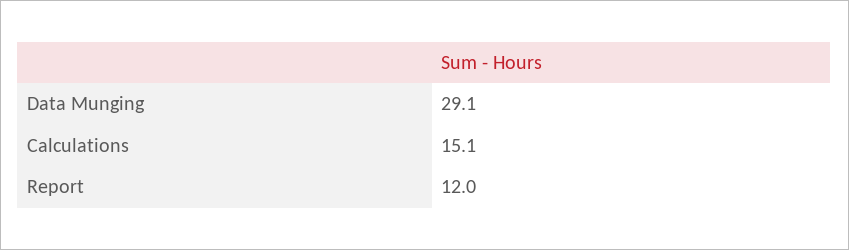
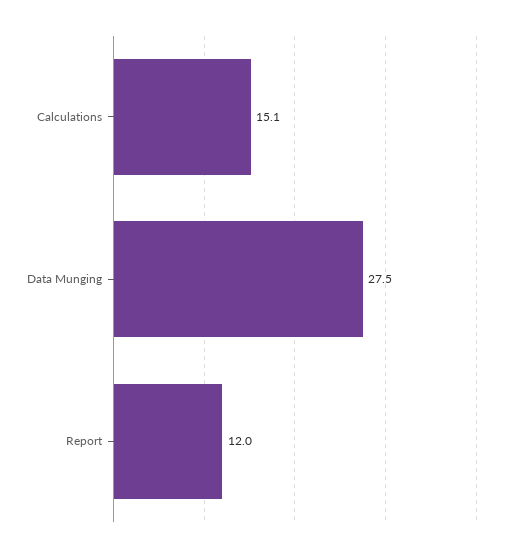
Data Munging: 29.1 -> 27.5

